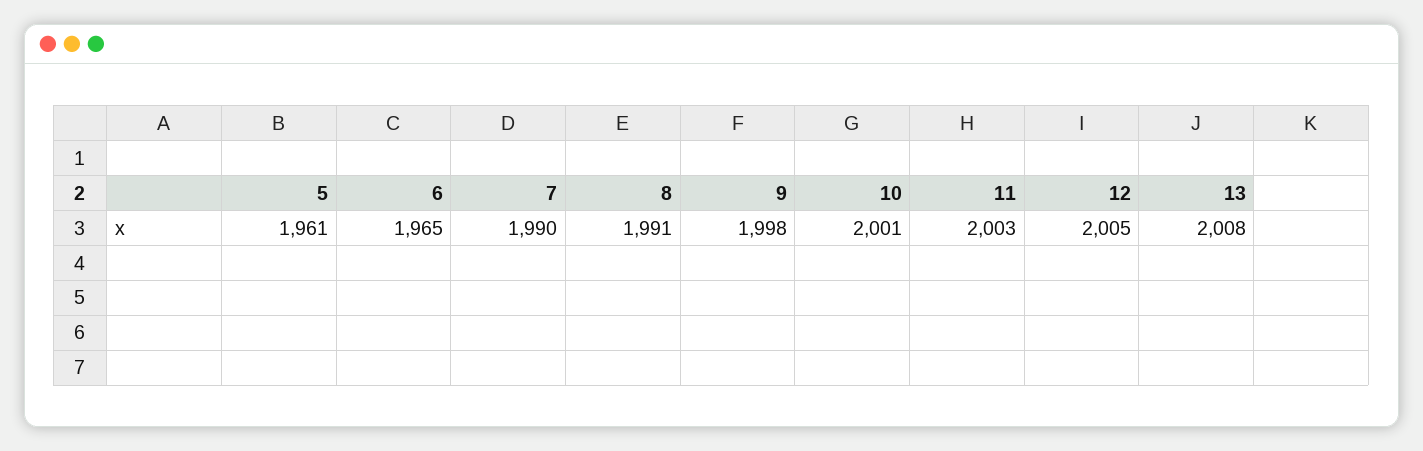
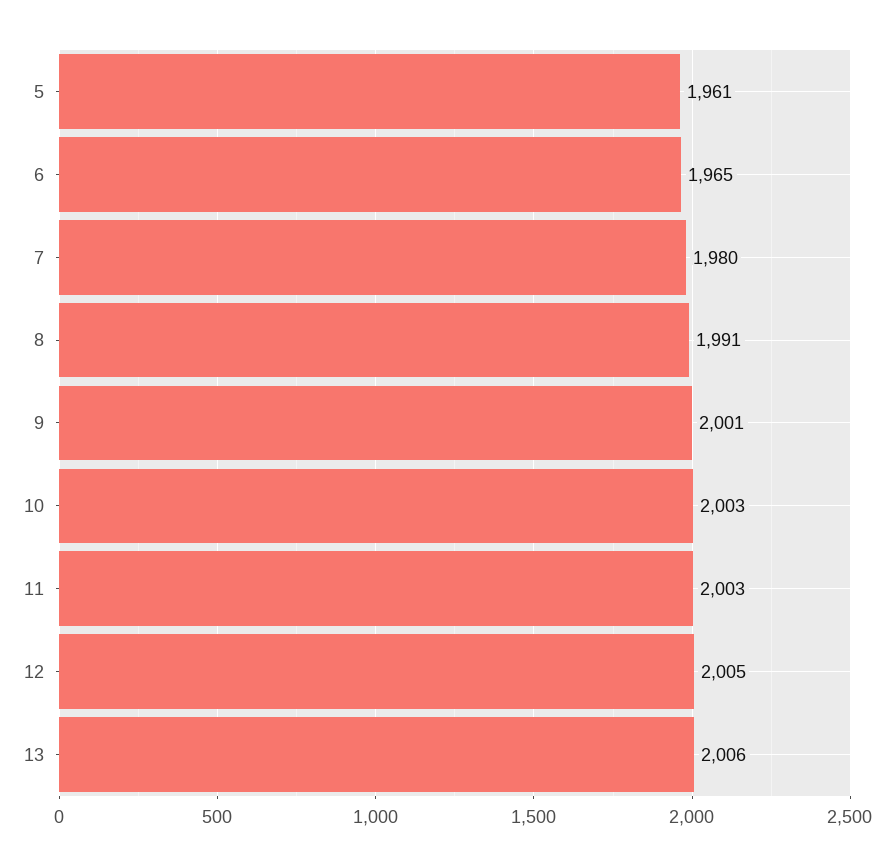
7: 1990 -> 1980
9: 1998 -> 2001
10: 2001 -> 2003
13: 2008 -> 2006

